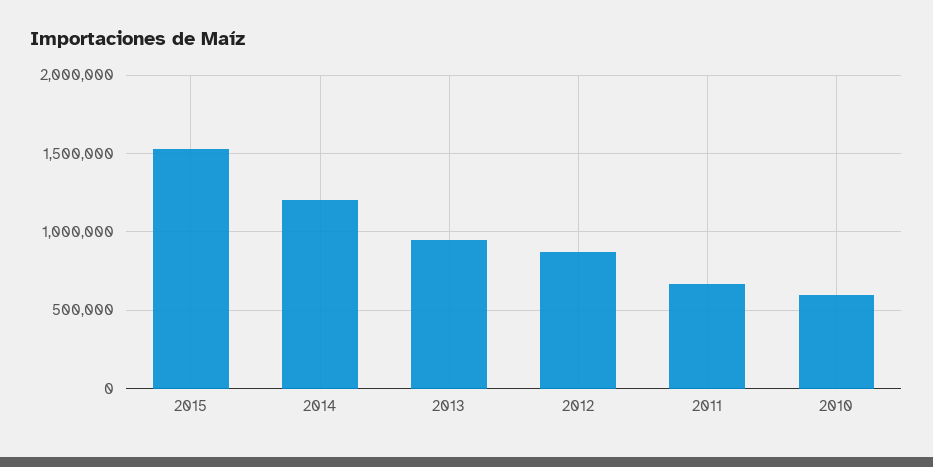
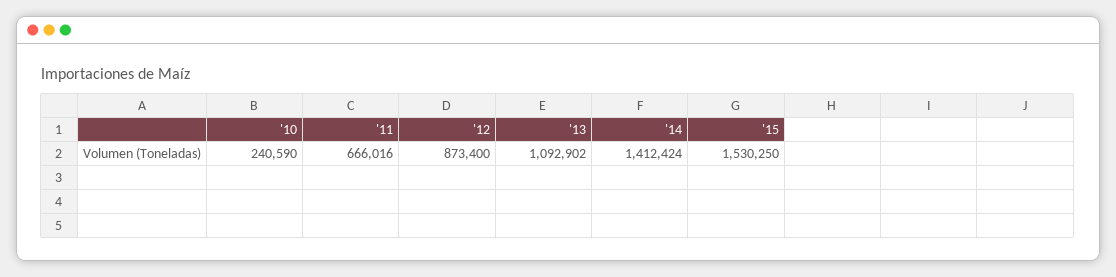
2014: 1200000 -> 1412424
2013: 950000 -> 1092902
2010: 600000 -> 240590

